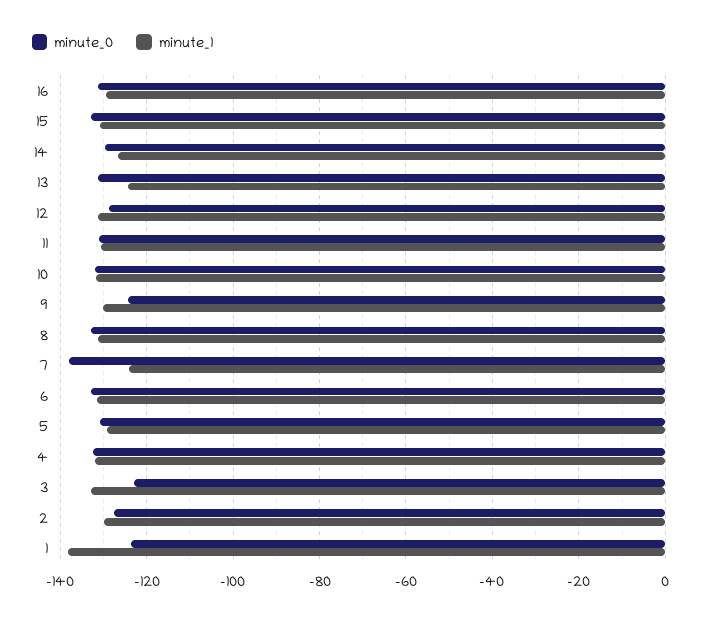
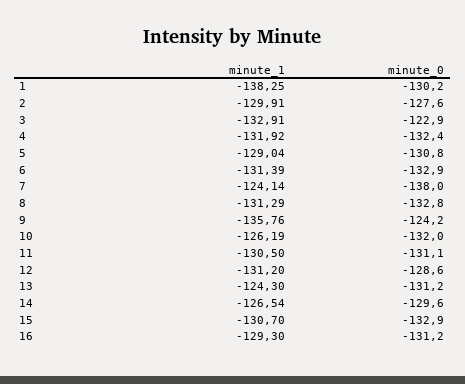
minute_1, 10: -132 -> -126.19
minute_1, 9: -130 -> -135.76
minute_0, 1: -124 -> -130.2

